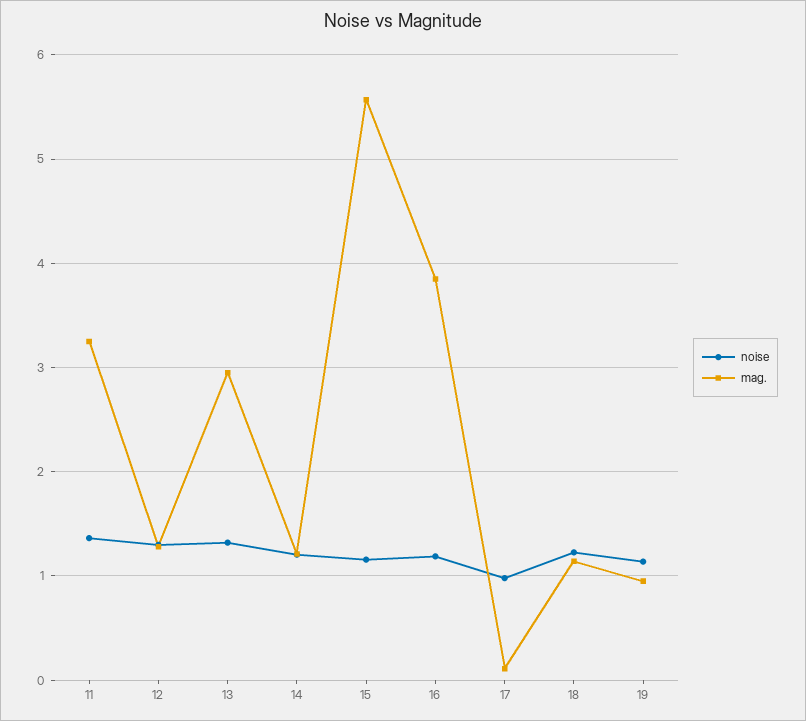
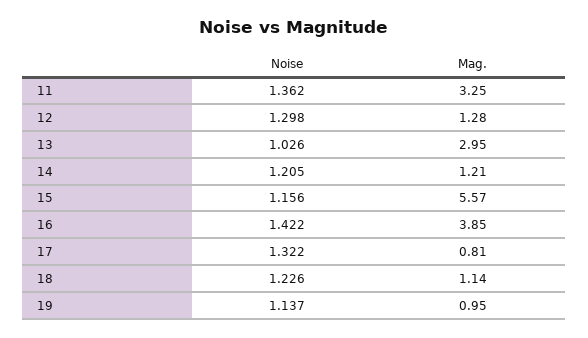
noise, 13: 1.3 -> 1.026
noise, 16: 1.2 -> 1.422
noise, 17: 1 -> 1.322
mag., 17: 0.1 -> 0.81

